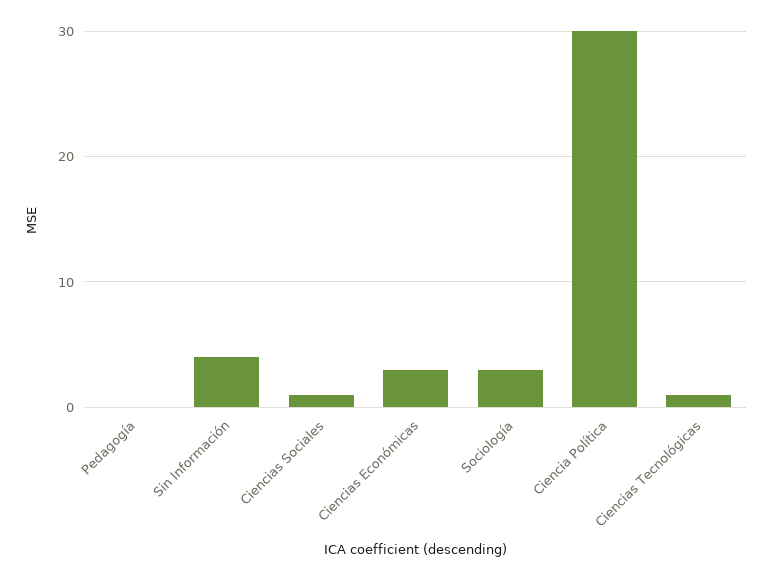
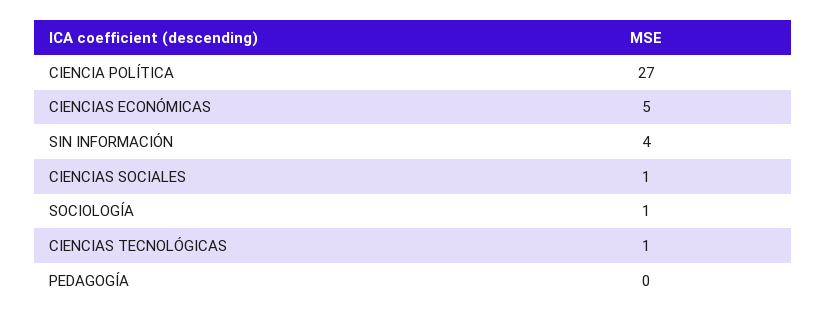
Ciencias Económicas: 3 -> 5
Sociología: 3 -> 1
Ciencia Política: 30 -> 27

